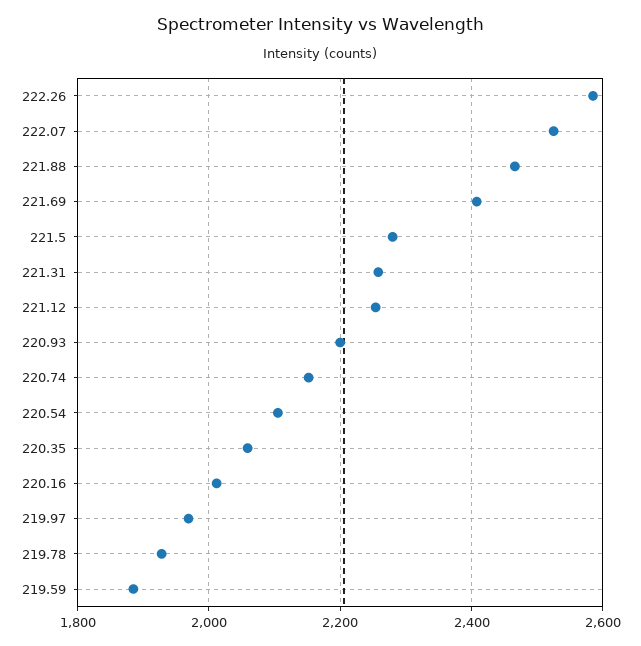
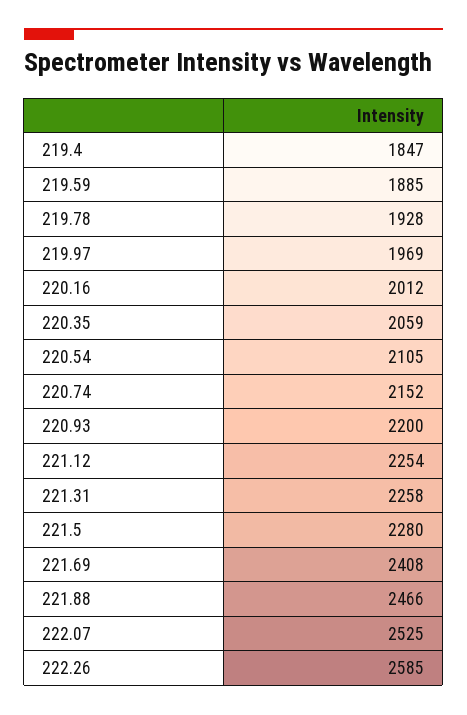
219.4: none -> 1847

